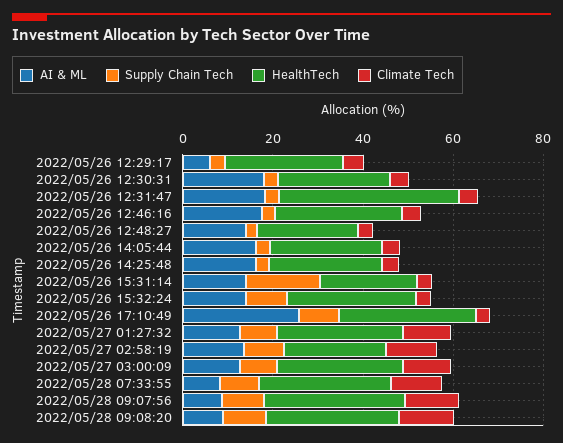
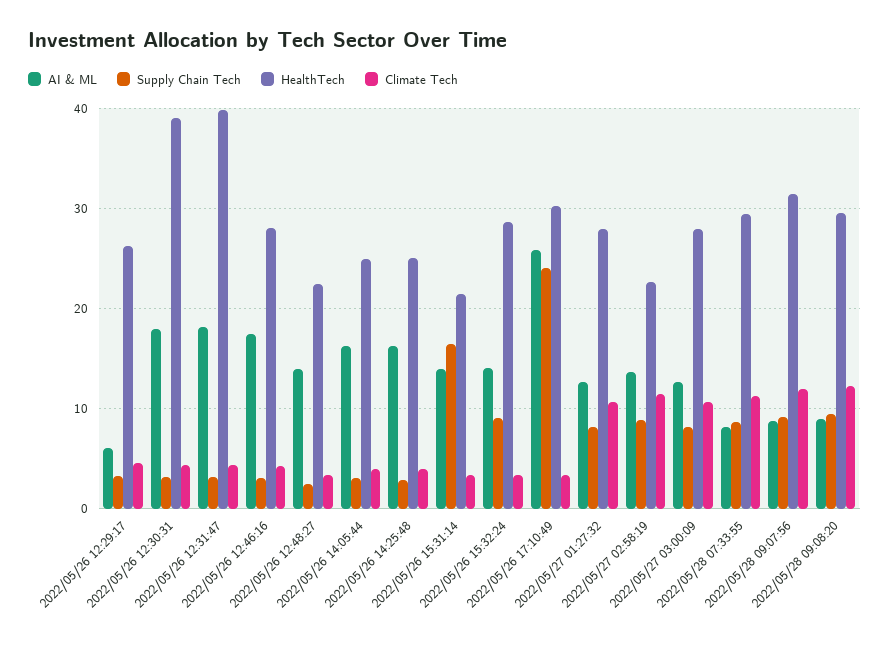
HealthTech, 2022/05/26 12:30:31: 25 -> 39
Supply Chain Tech, 2022/05/26 17:10:49: 10 -> 24

